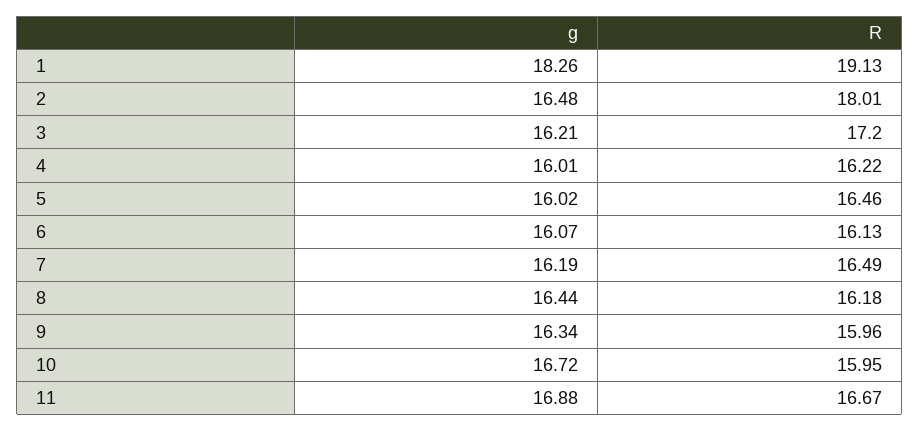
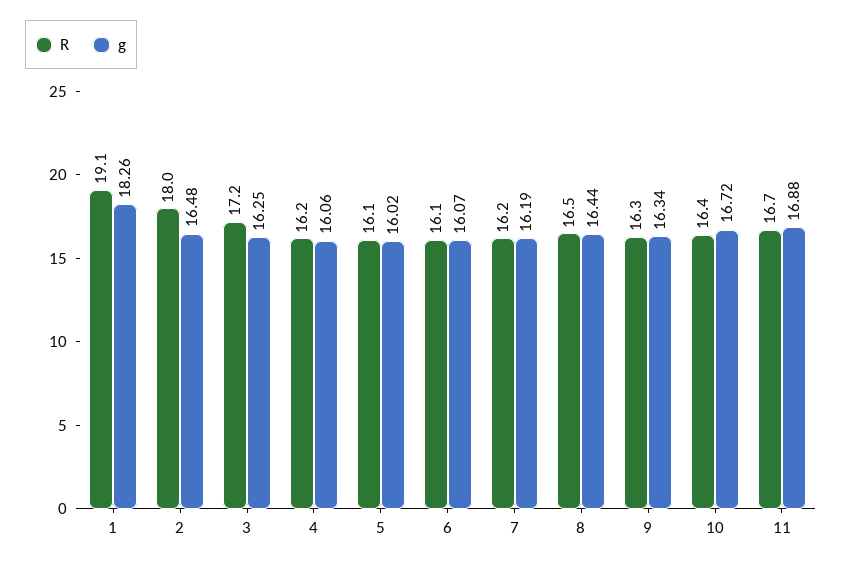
g, 3: 16.21 -> 16.25
g, 4: 16.01 -> 16.06
R, 5: 16.46 -> 16.1
R, 7: 16.49 -> 16.2
R, 8: 16.18 -> 16.5
R, 9: 15.96 -> 16.3
R, 10: 15.95 -> 16.4

